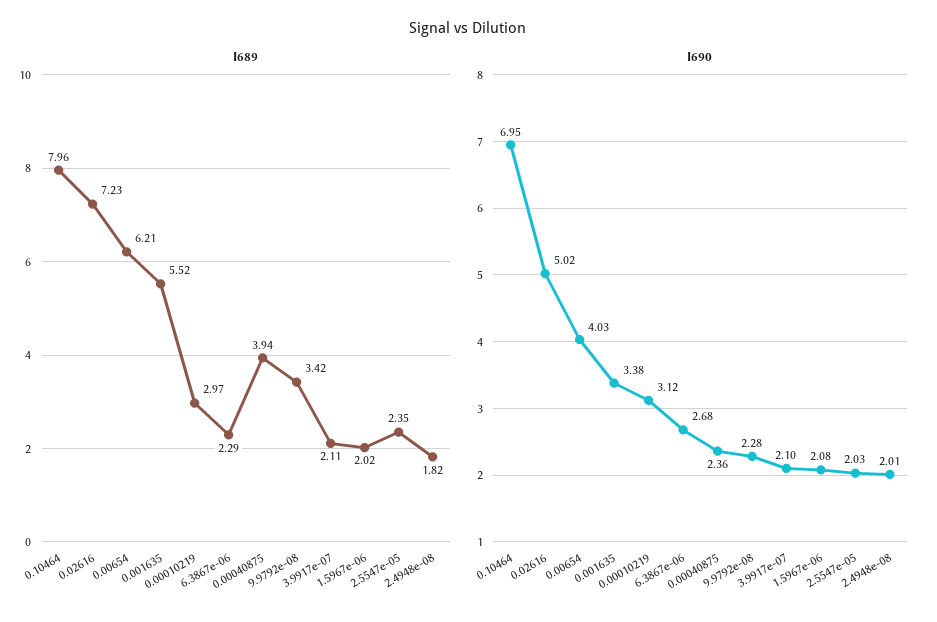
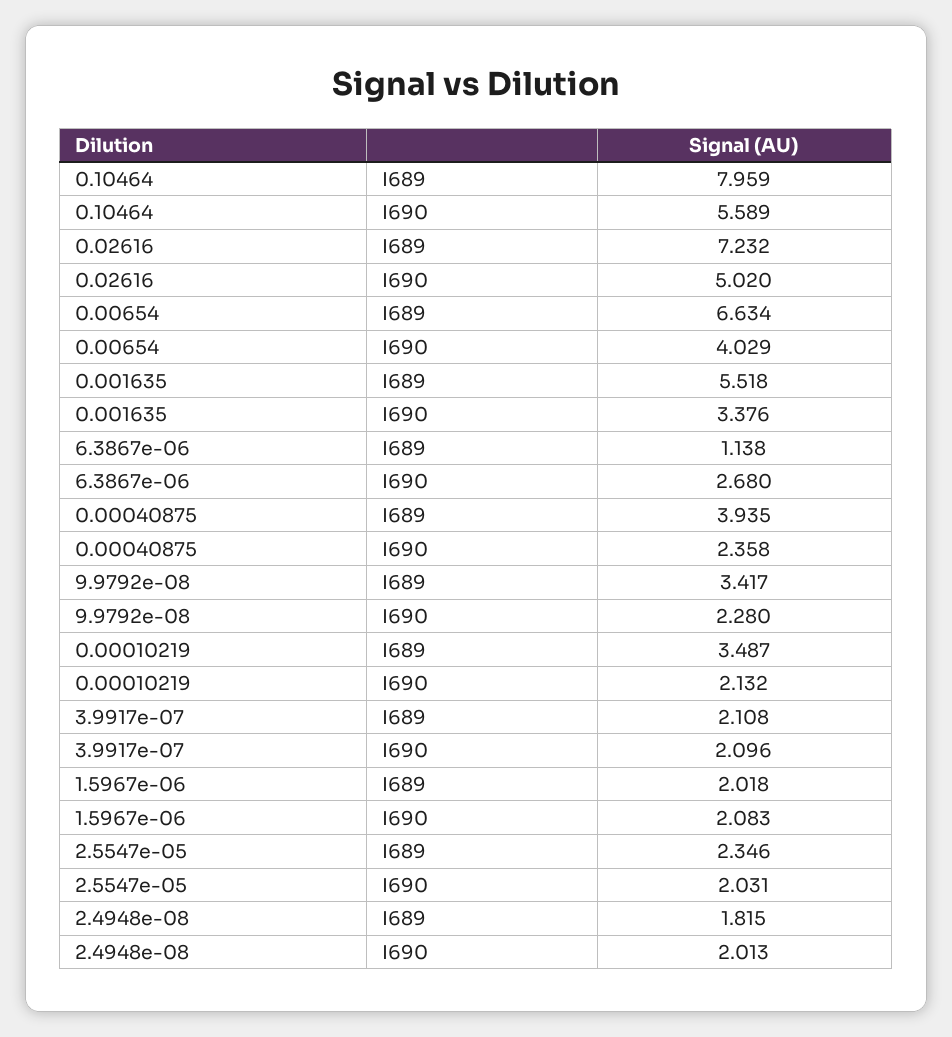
I689, 0.00654: 6.21 -> 6.634
I689, 0.00010219: 2.97 -> 3.487
I689, 6.3867e-06: 2.29 -> 1.138
I690, 0.10464: 6.95 -> 5.589
I690, 0.00010219: 3.12 -> 2.132

